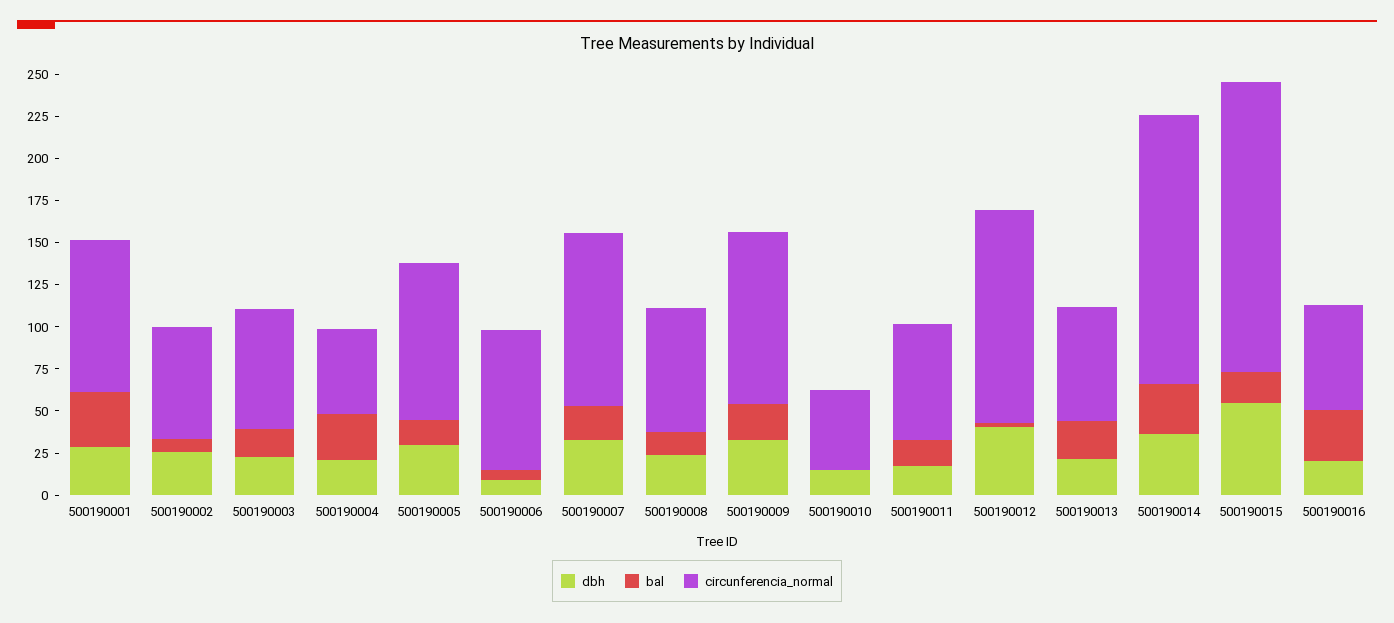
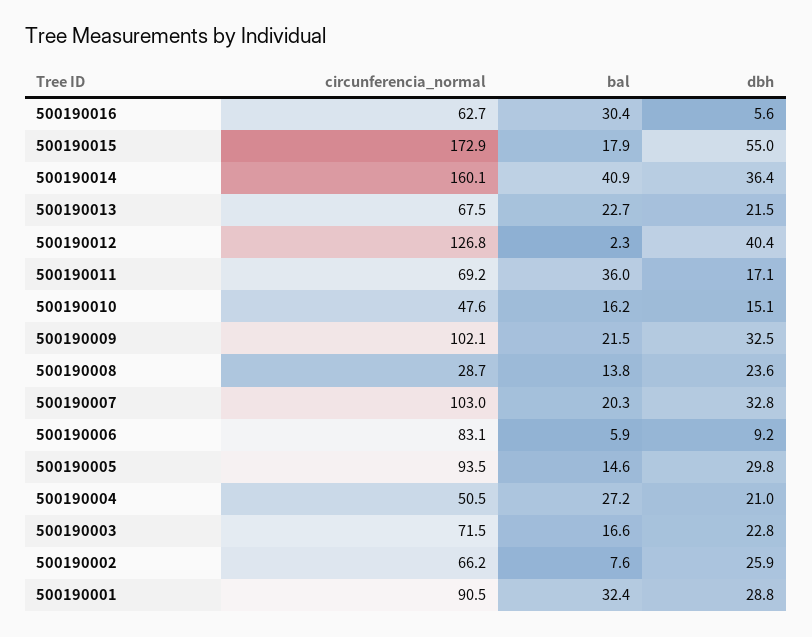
circunferencia_normal, 500190008: 75 -> 28.7
bal, 500190010: 0 -> 16.2
bal, 500190011: 15 -> 36
bal, 500190014: 30 -> 40.9
dbh, 500190016: 20 -> 5.6

